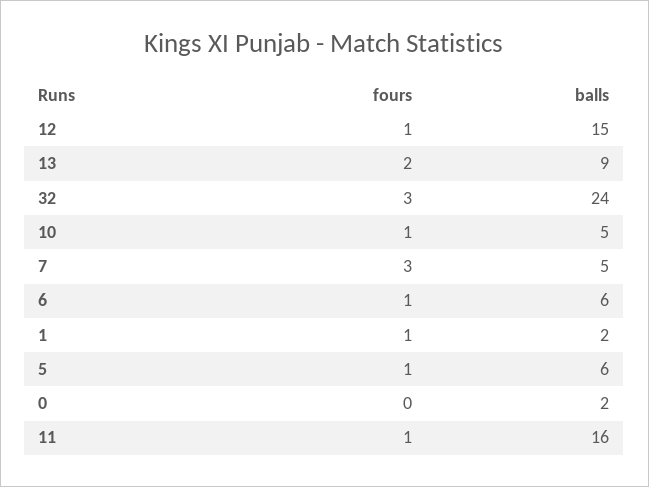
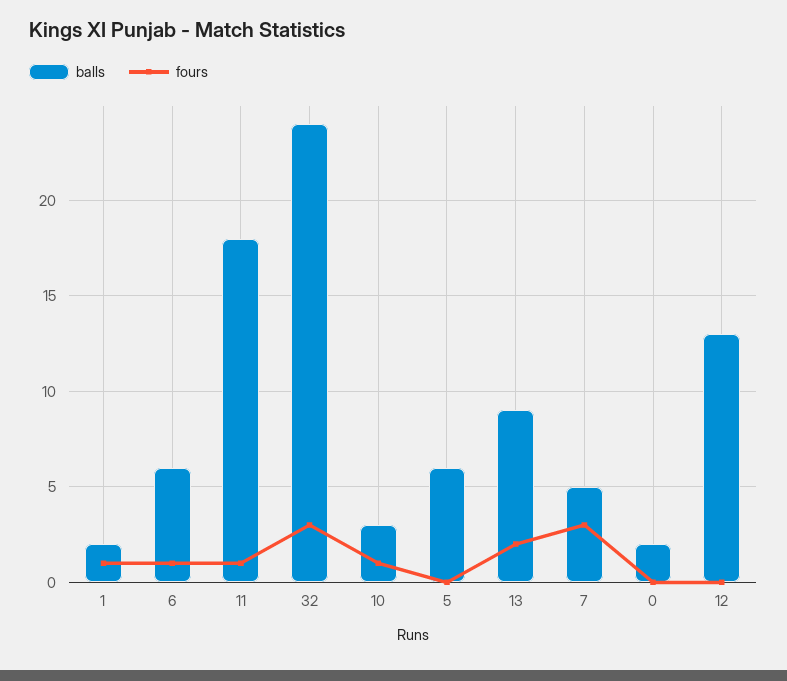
fours, 12: 1 -> 0
balls, 12: 15 -> 13
balls, 10: 5 -> 3
fours, 5: 1 -> 0
balls, 11: 16 -> 18

